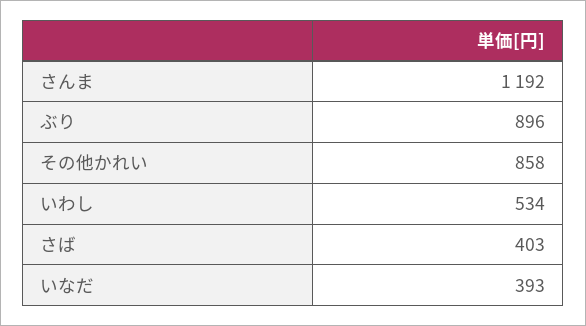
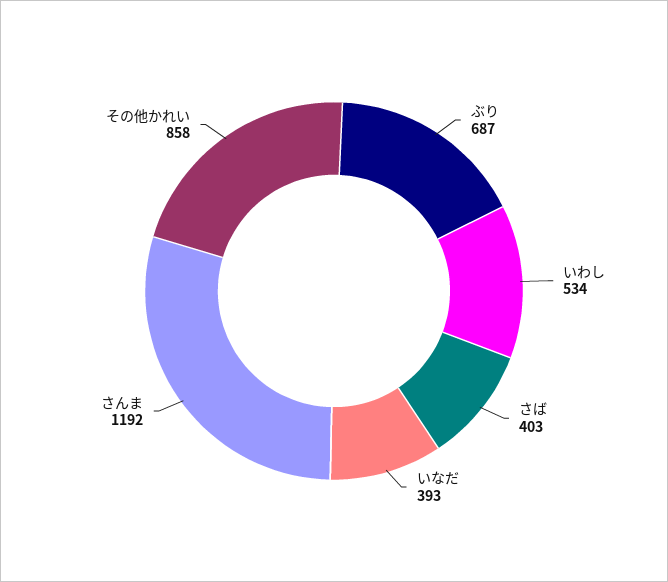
ぶり: 896 -> 687

